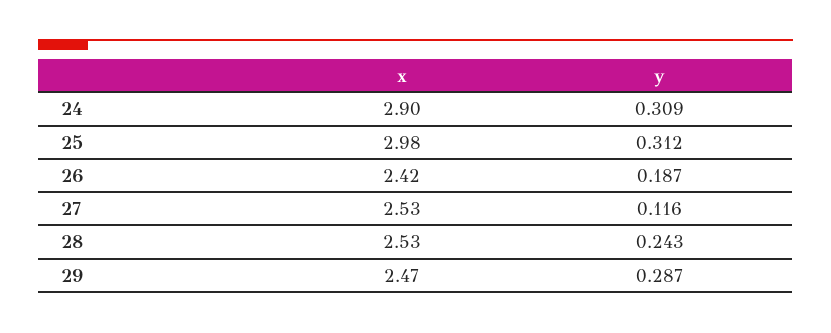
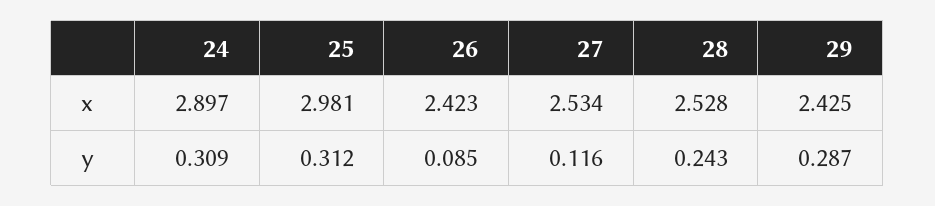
y, 26: 0.187 -> 0.085
x, 29: 2.47 -> 2.425

